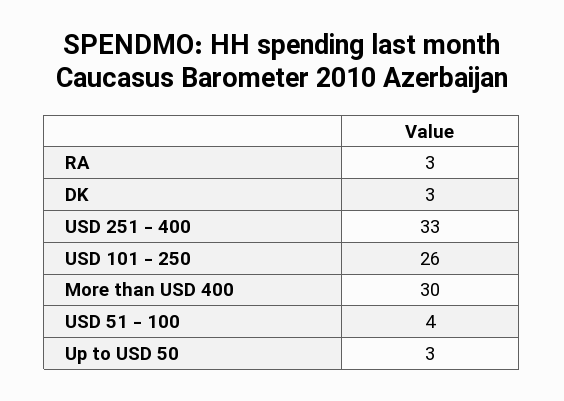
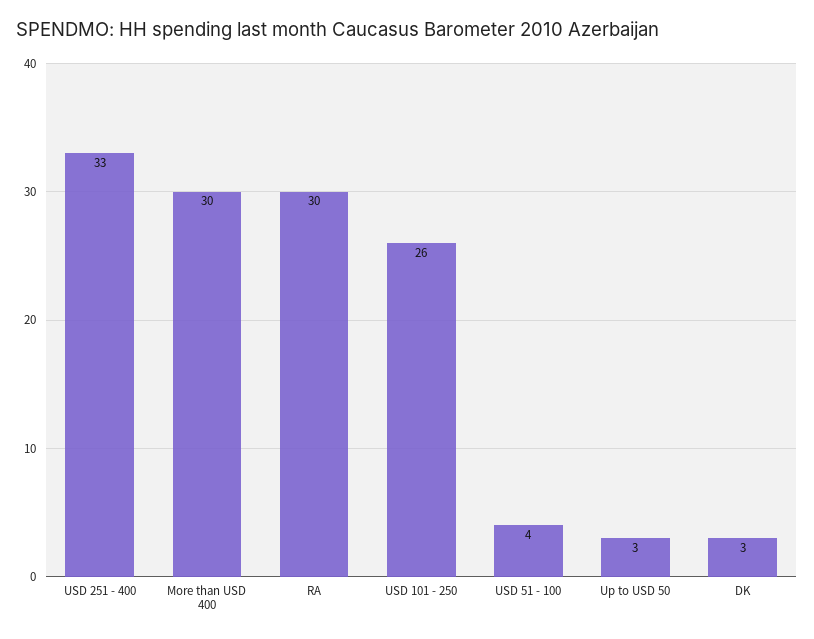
RA: 3 -> 30

